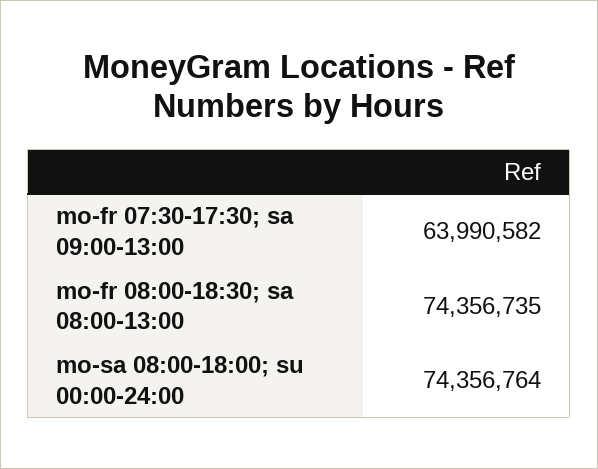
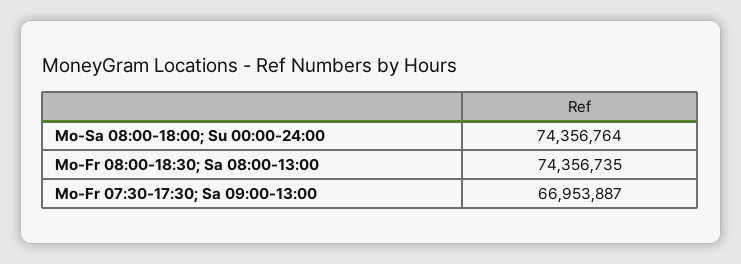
mo-fr 07:30-17:30; sa 09:00-13:00: 63990582 -> 66953887

